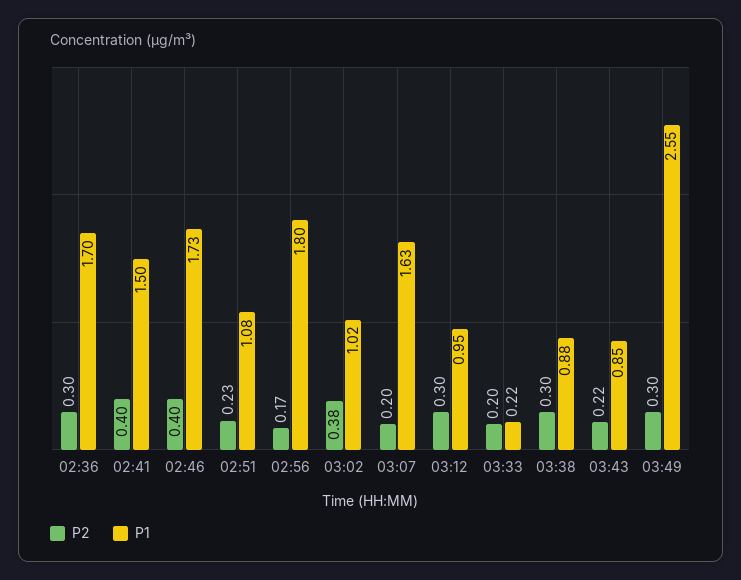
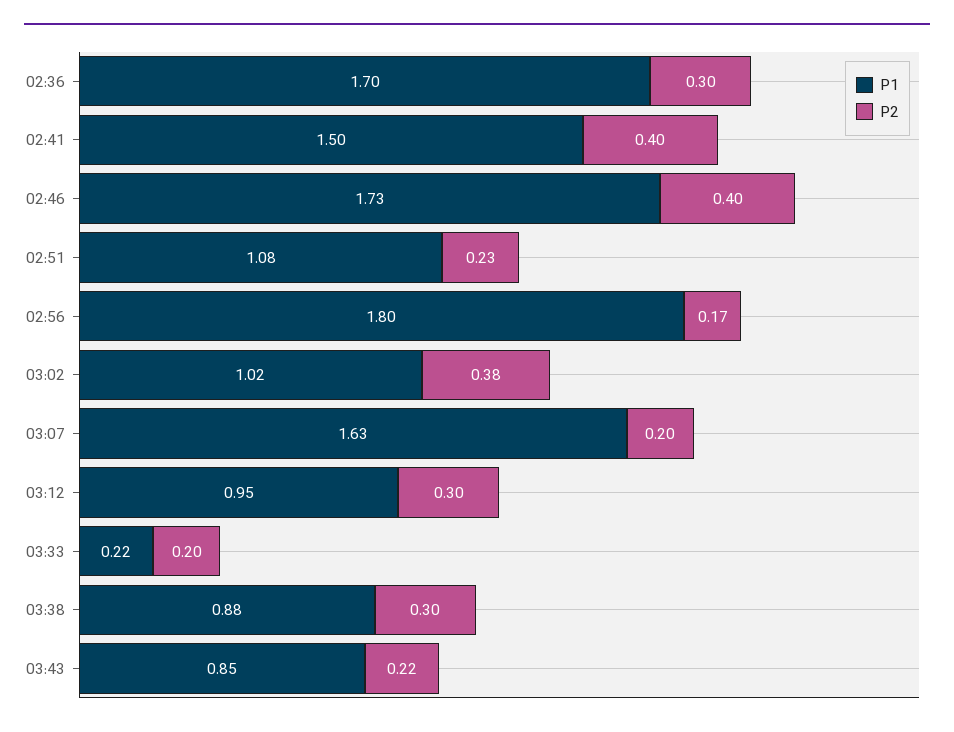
P2, 03:49: 0.3 -> none
P1, 03:49: 2.55 -> none

